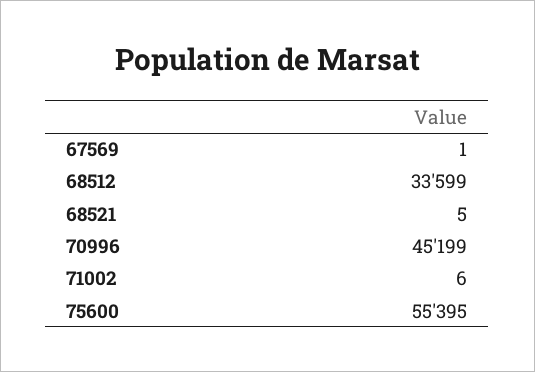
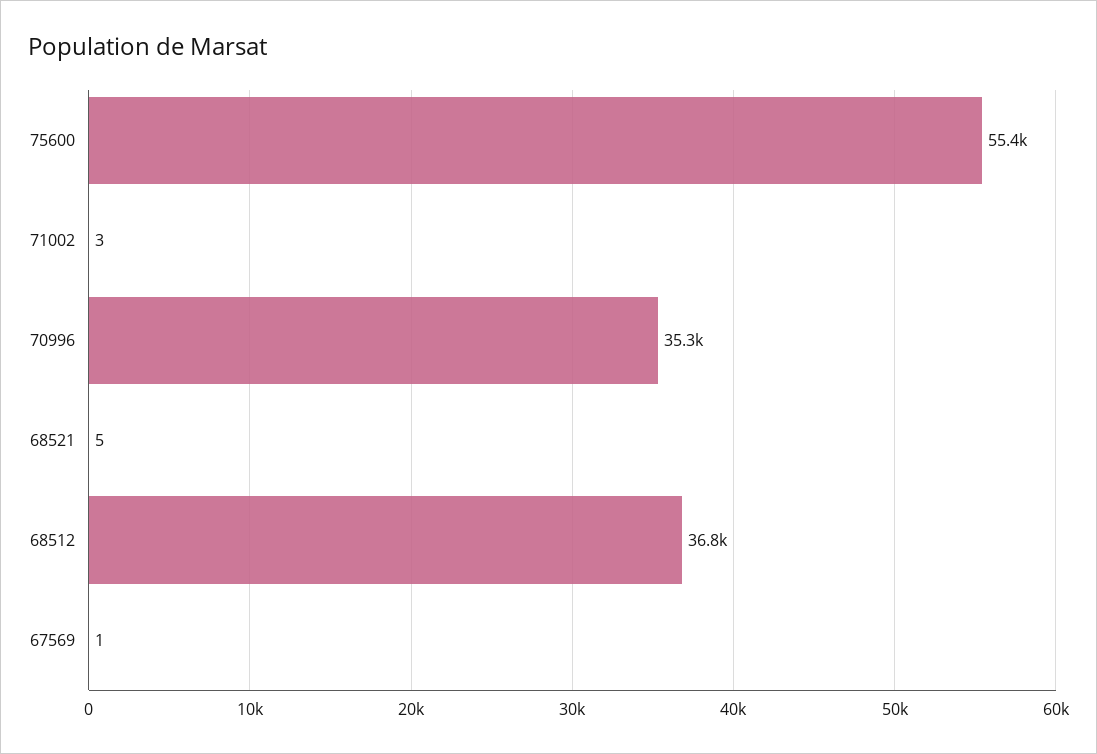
68512: 33599 -> 36800
70996: 45199 -> 35300
71002: 6 -> 3

